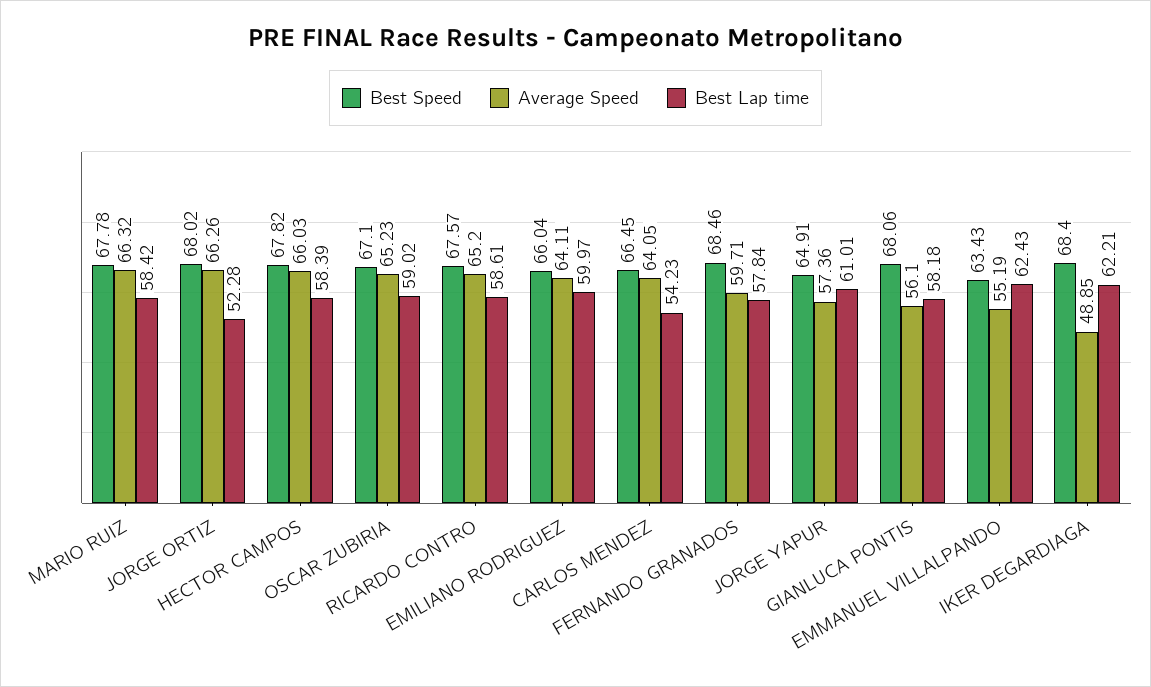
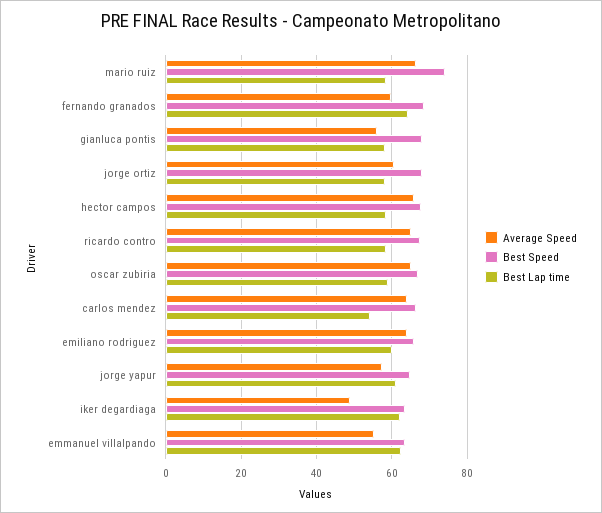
Best Speed, MARIO RUIZ: 67.78 -> 74
Average Speed, JORGE ORTIZ: 66.26 -> 60
Best Lap time, JORGE ORTIZ: 52.28 -> 58
Best Lap time, FERNANDO GRANADOS: 57.84 -> 64
Best Speed, IKER DEGARDIAGA: 68.4 -> 64

